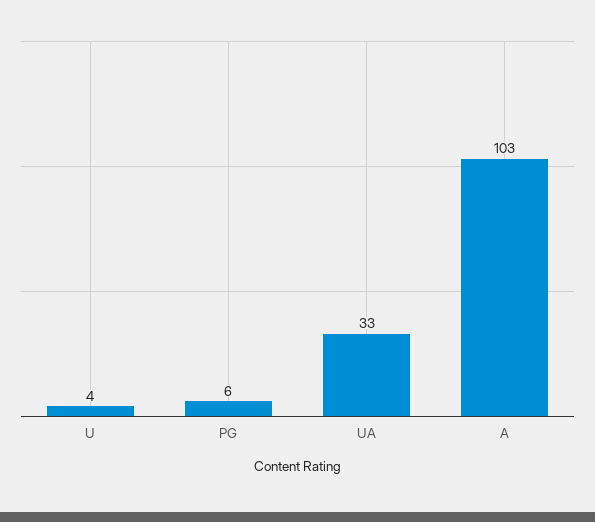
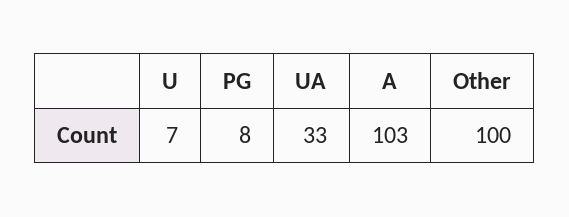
U: 4 -> 7
PG: 6 -> 8
Other: none -> 100

